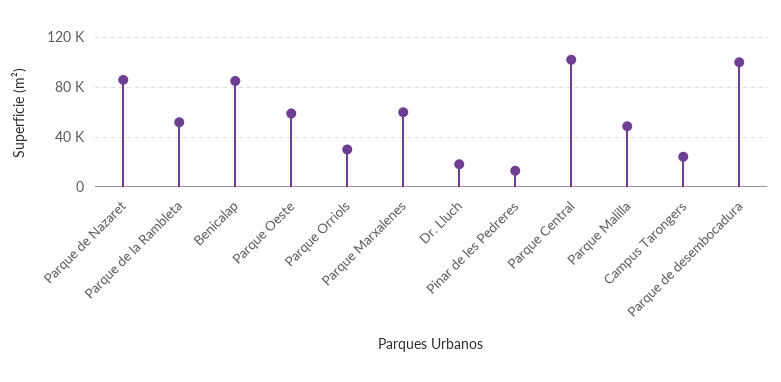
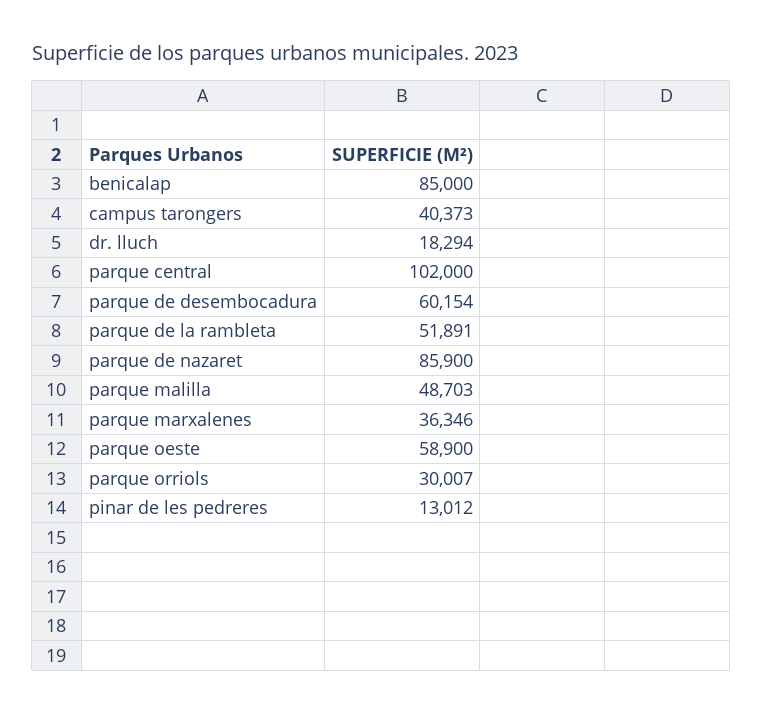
Parque Marxalenes: 60000 -> 36346
Campus Tarongers: 25000 -> 40373
Parque de desembocadura: 100000 -> 60154

